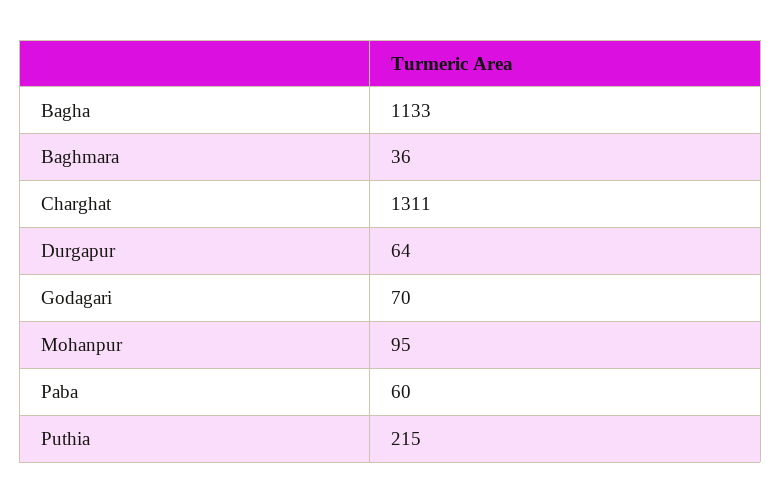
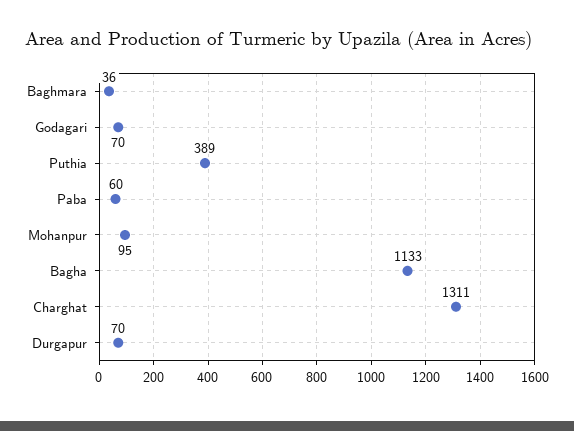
Durgapur: 64 -> 70
Puthia: 215 -> 389

